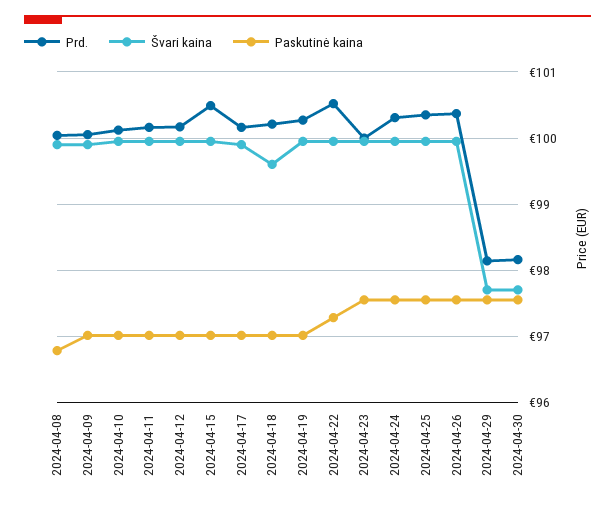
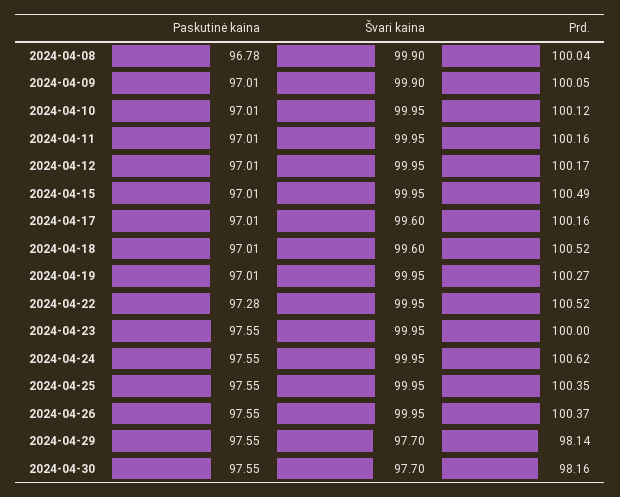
Švari kaina, 2024-04-17: 99.9 -> 99.6
Prd., 2024-04-18: 100.2 -> 100.52
Prd., 2024-04-24: 100.3 -> 100.62

